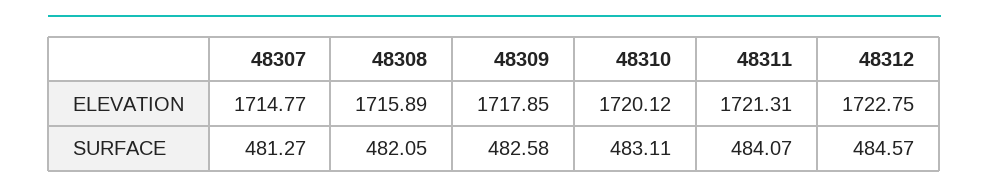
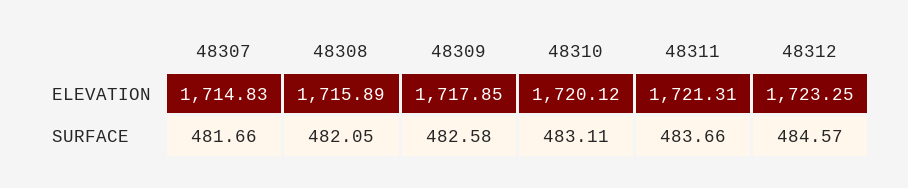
48307, ELEVATION: 1714.77 -> 1714.83
48312, ELEVATION: 1722.75 -> 1723.25
48307, SURFACE: 481.27 -> 481.66
48311, SURFACE: 484.07 -> 483.66

